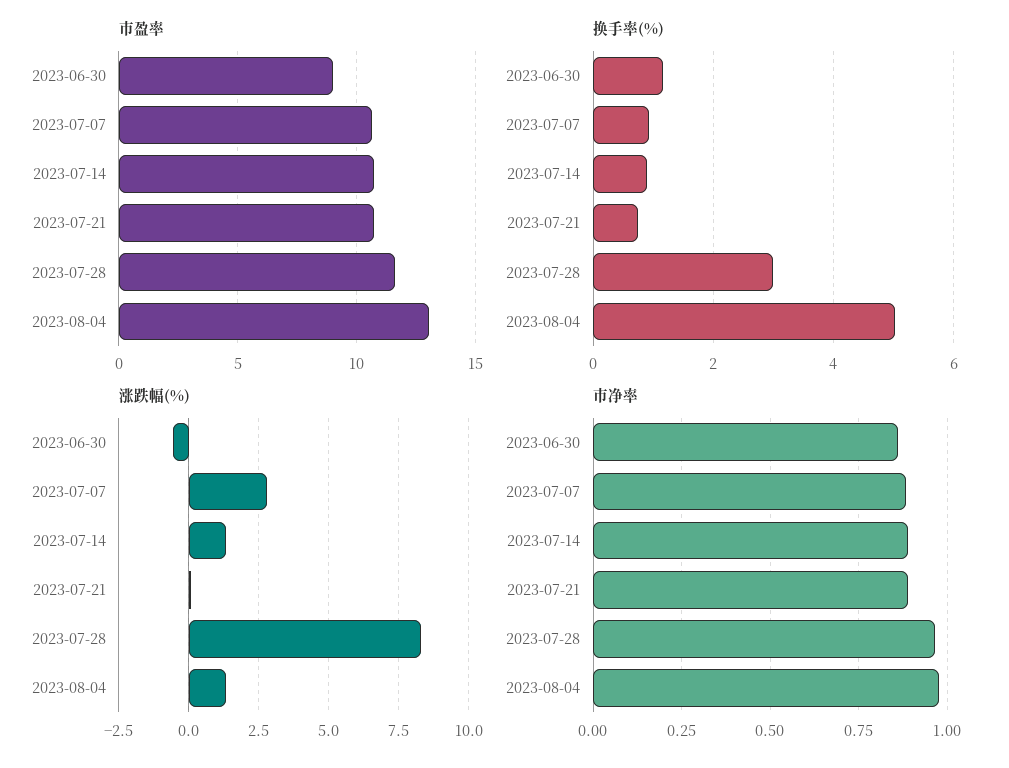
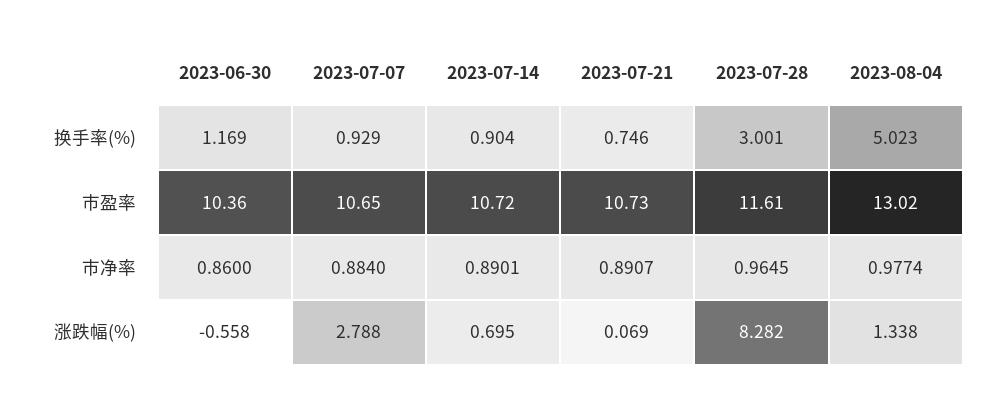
市盈率, 2023-06-30: 9 -> 10.36
涨跌幅(%), 2023-07-14: 1.25 -> 0.695

